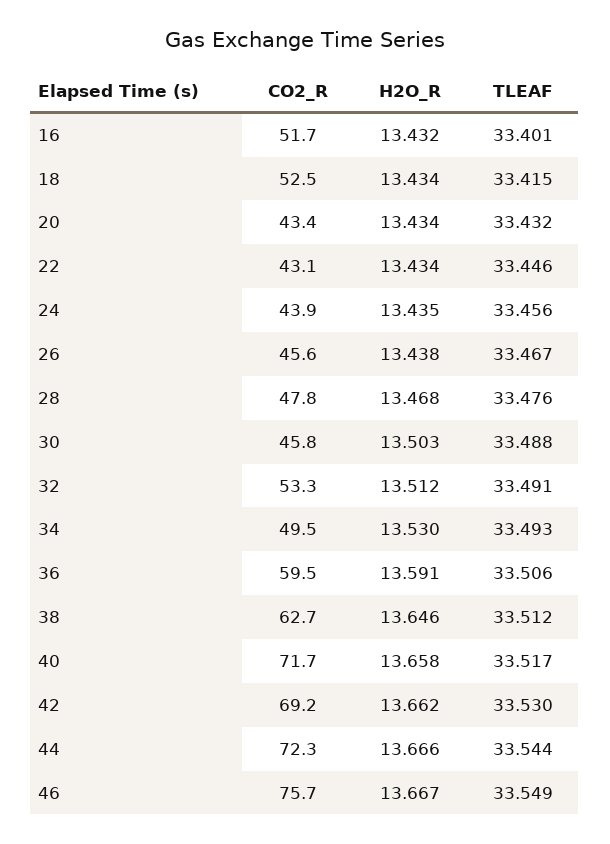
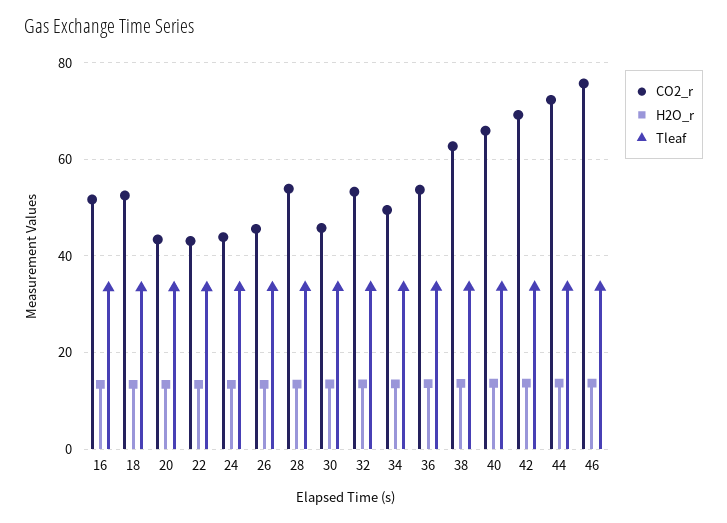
CO2_R, 28: 47.8 -> 54
CO2_R, 36: 59.5 -> 54
CO2_R, 40: 71.7 -> 66

